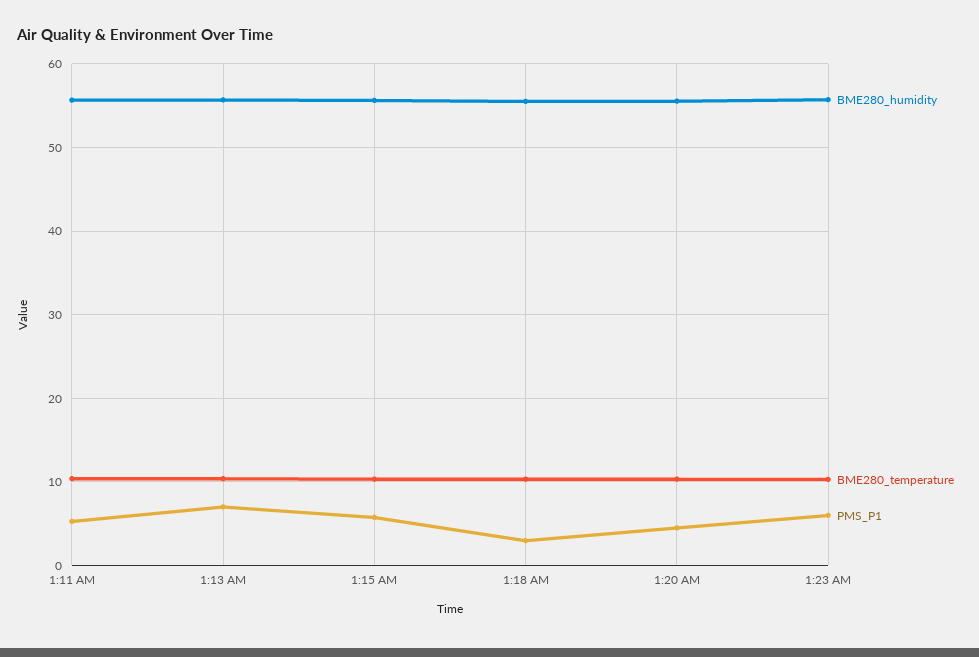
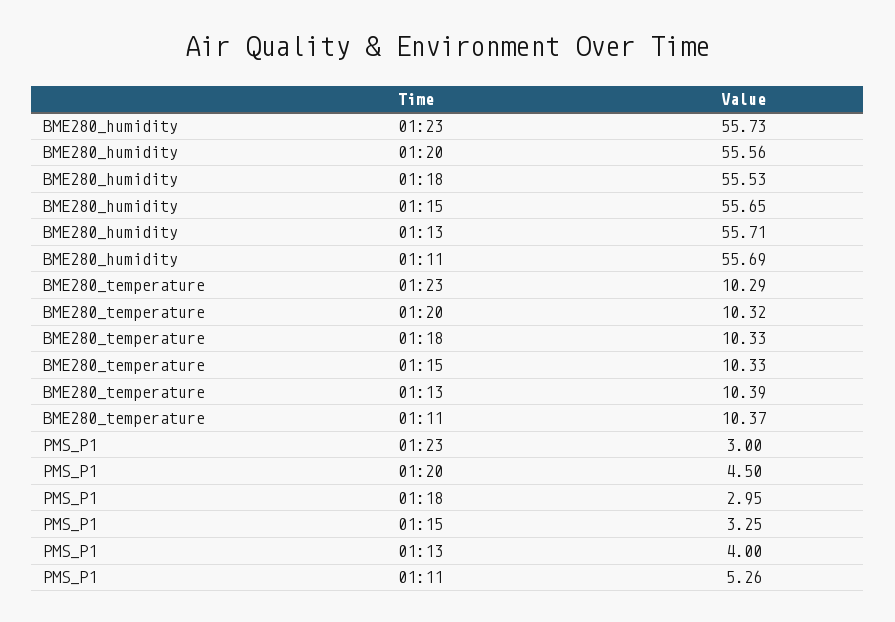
PMS_P1, 1:13 AM: 7 -> 4
PMS_P1, 1:15 AM: 6 -> 3.25
PMS_P1, 1:23 AM: 6 -> 3

